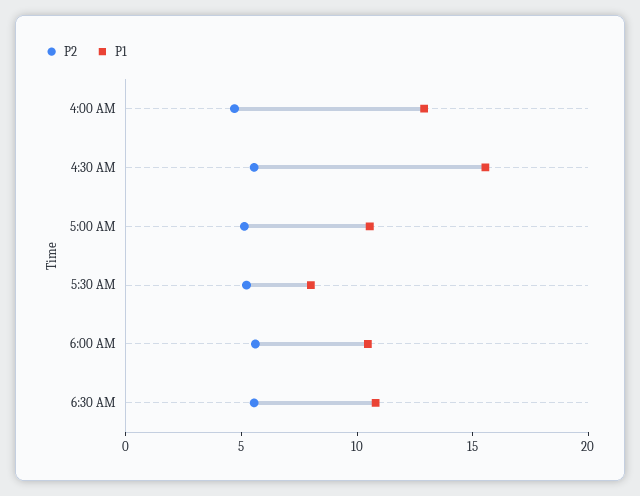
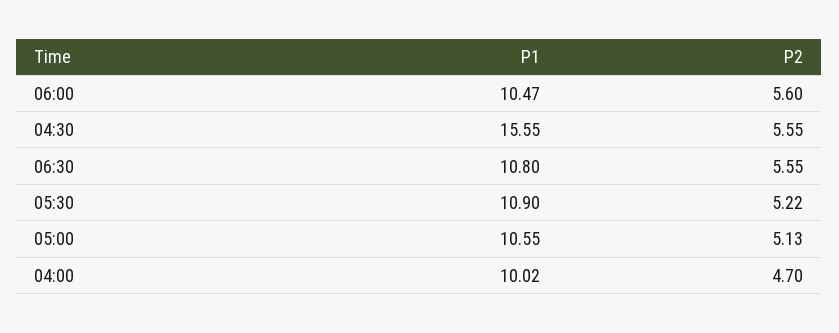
P1, 4:00 AM: 13 -> 10.02
P1, 5:30 AM: 8 -> 10.9

